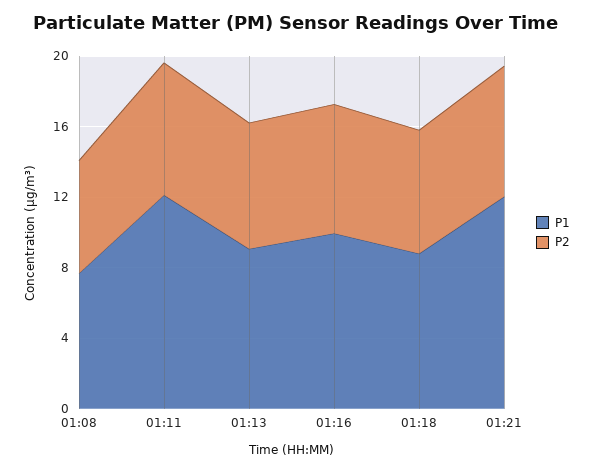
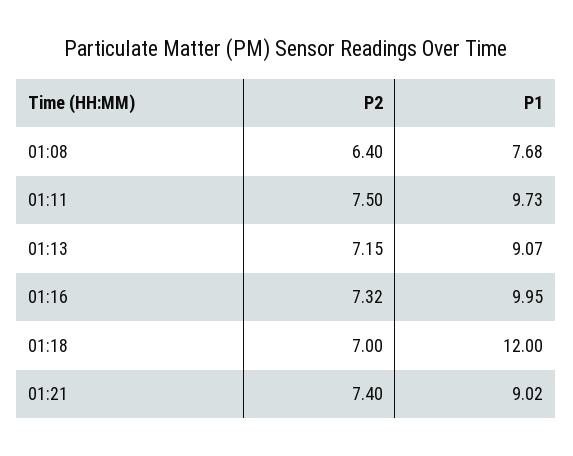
P1, 01:11: 12 -> 9.73
P1, 01:18: 9 -> 12
P1, 01:21: 12 -> 9.02

